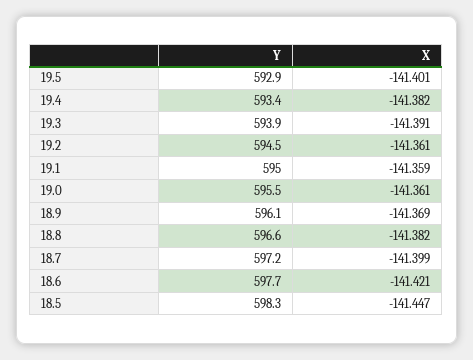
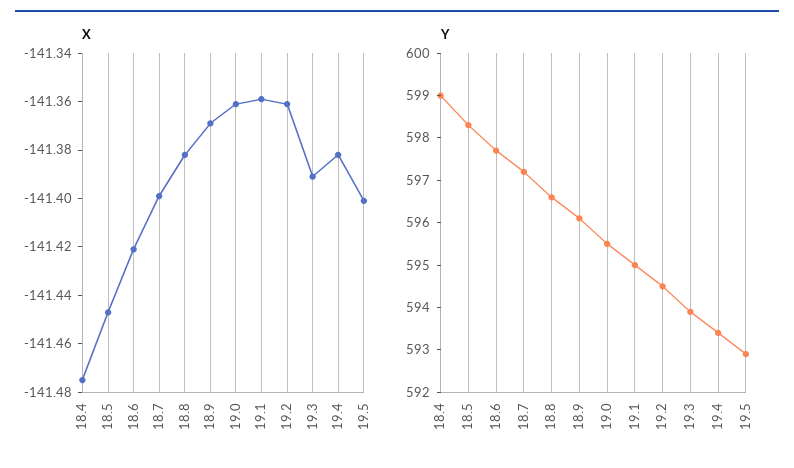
X, 18.4: none -> -141.475
Y, 18.4: none -> 599

